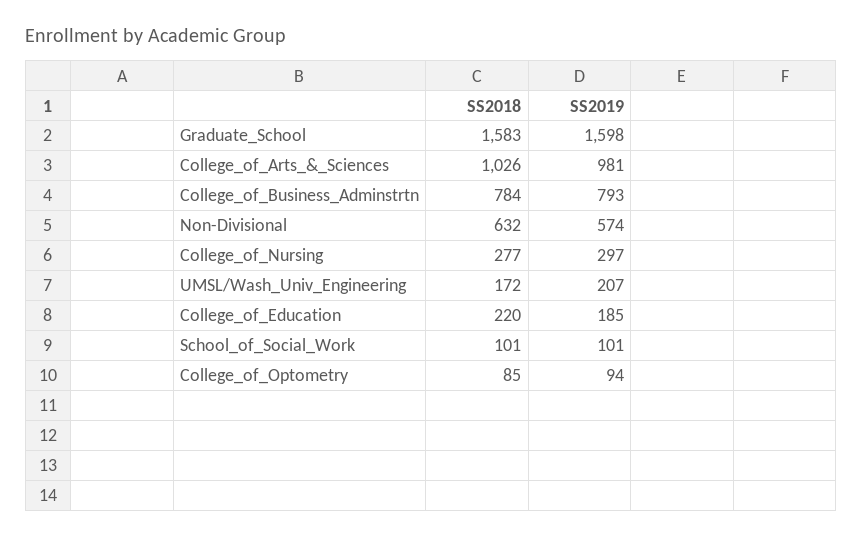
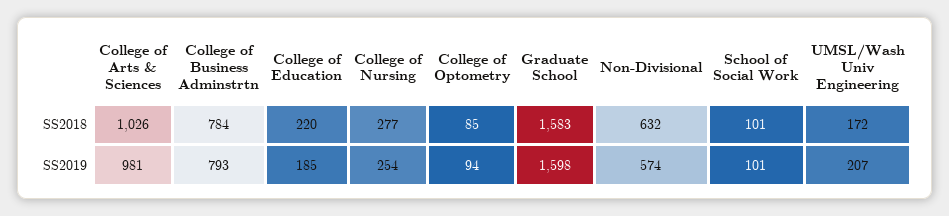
SS2019, College_of_Nursing: 297 -> 254

